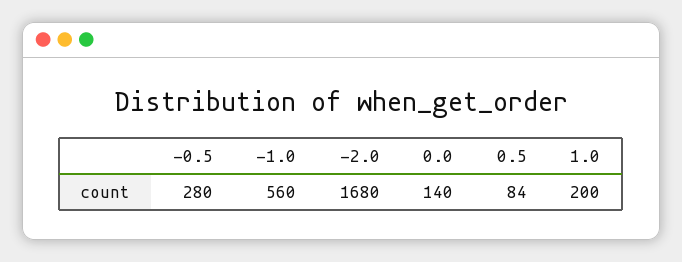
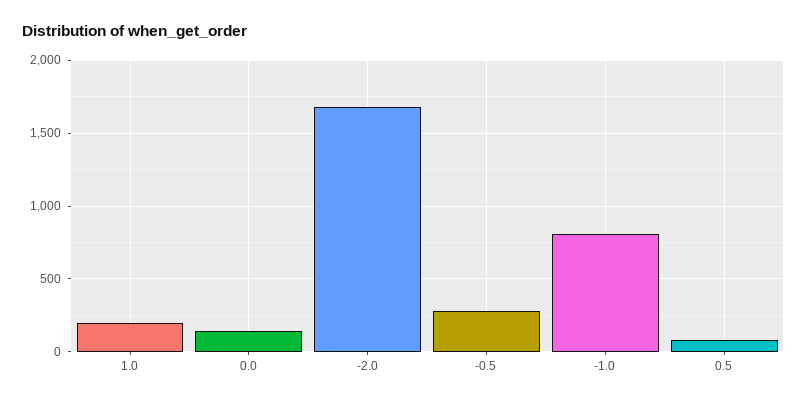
-1.0: 560 -> 800

